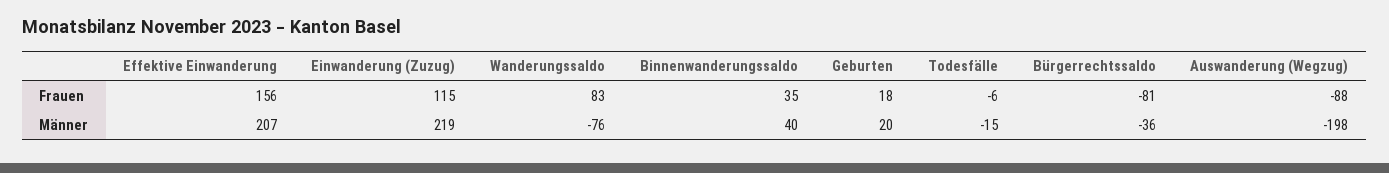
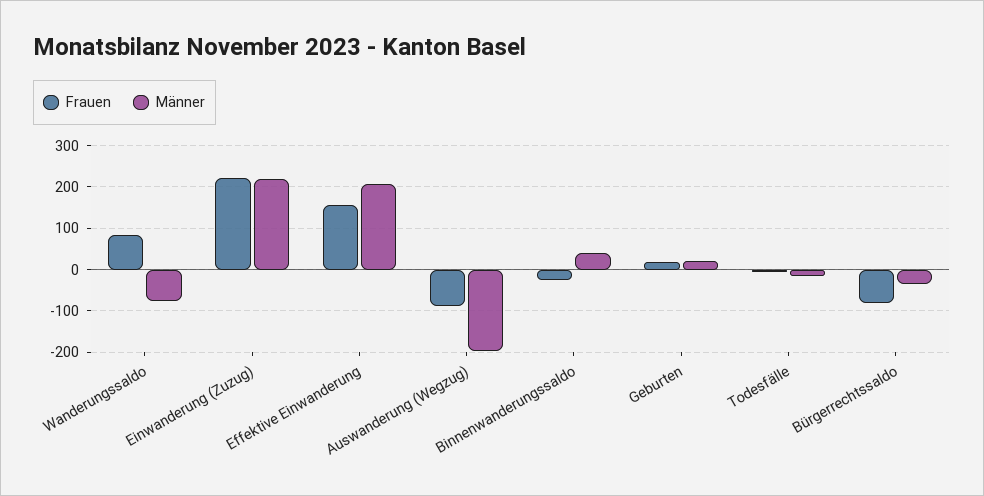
Frauen, Einwanderung (Zuzug): 115 -> 220
Frauen, Binnenwanderungssaldo: 35 -> -20

